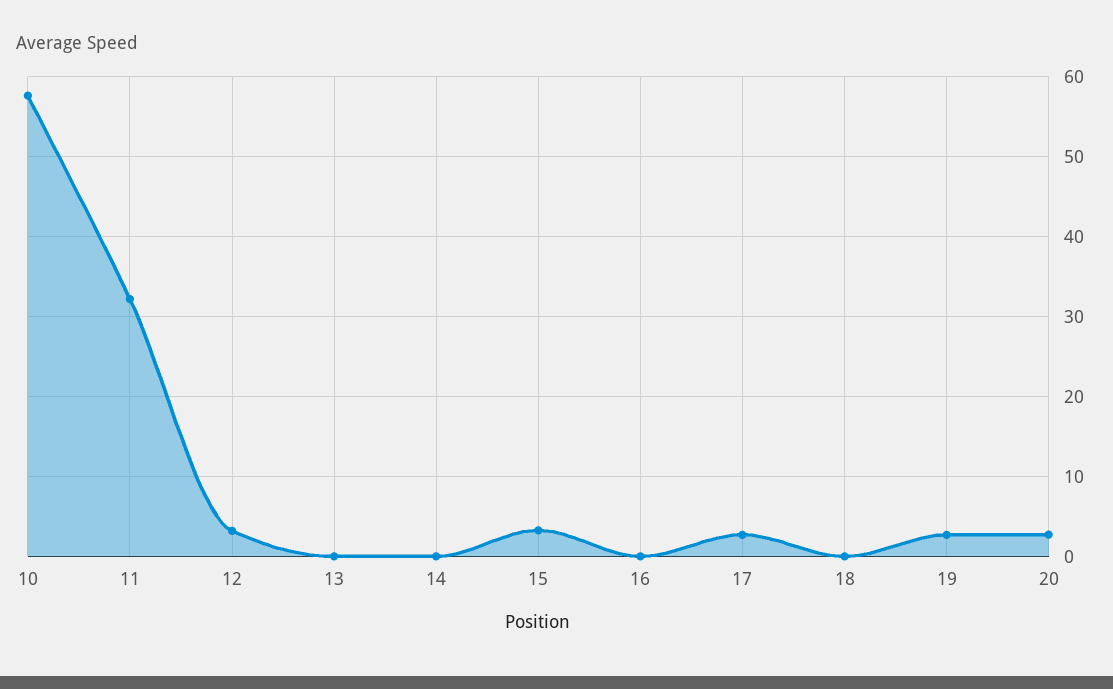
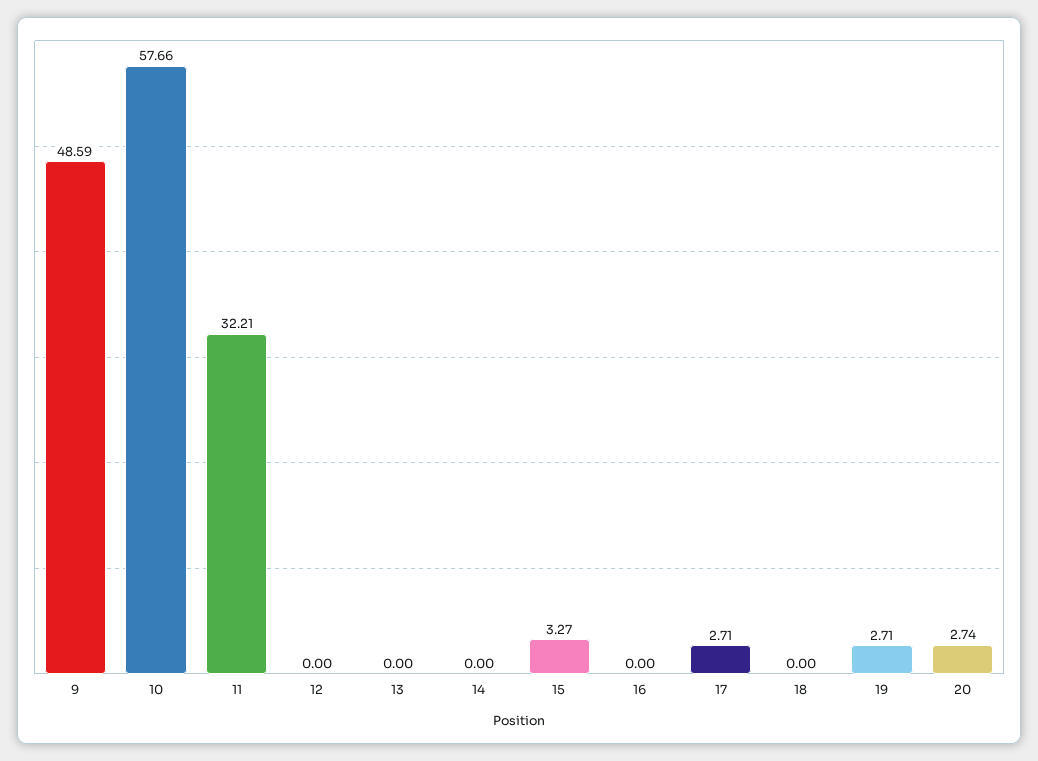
12: 3 -> 0
9: none -> 48.59

